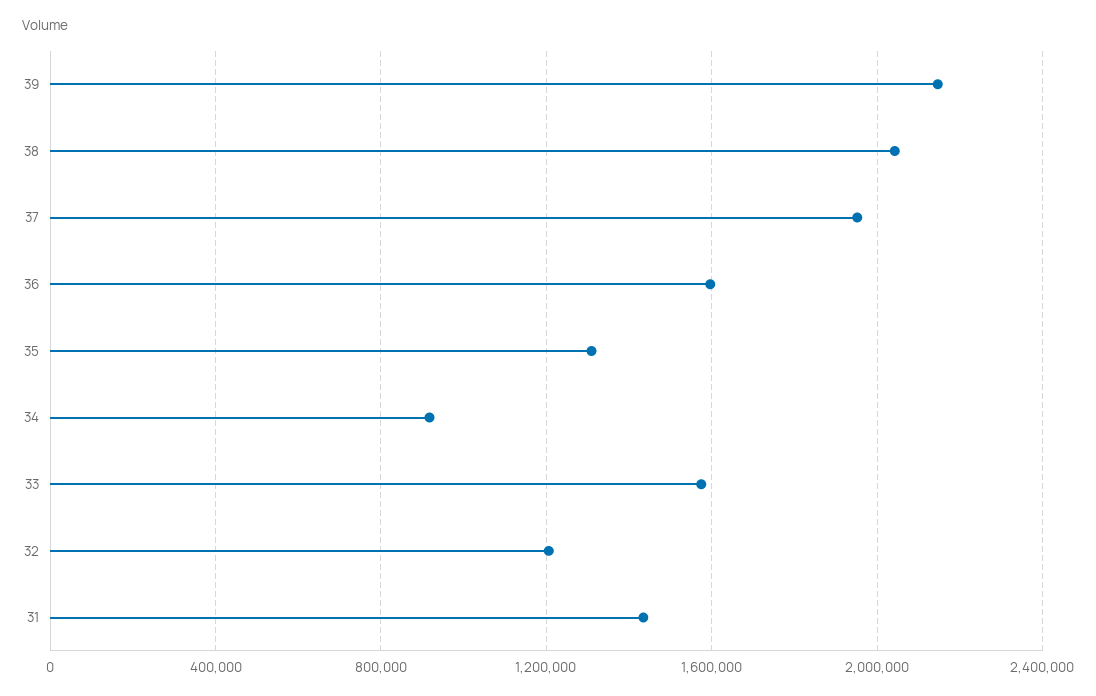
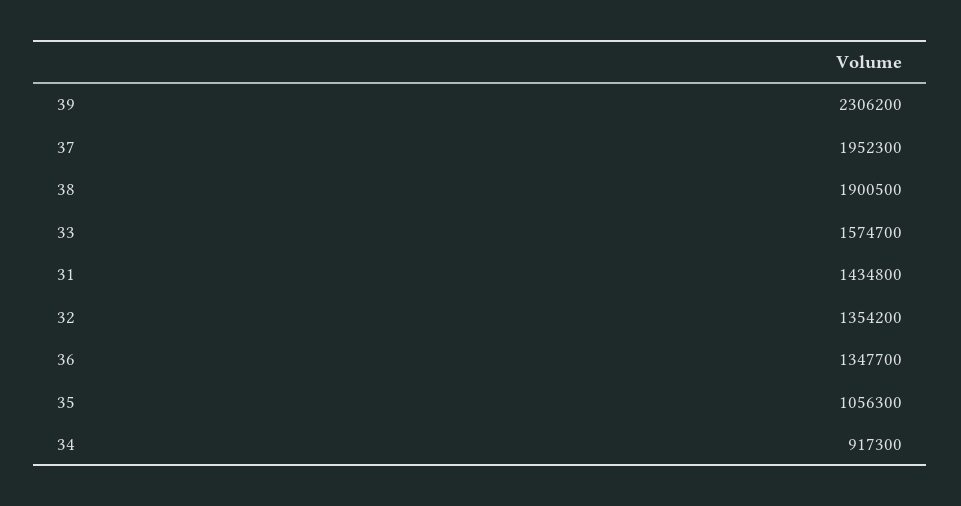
39: 2150000 -> 2306200
38: 2050000 -> 1900500
36: 1600000 -> 1347700
35: 1300000 -> 1056300
32: 1200000 -> 1354200

